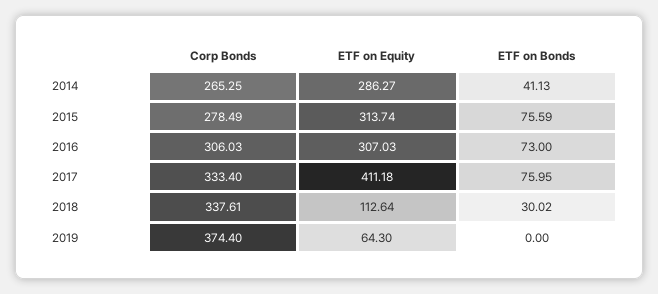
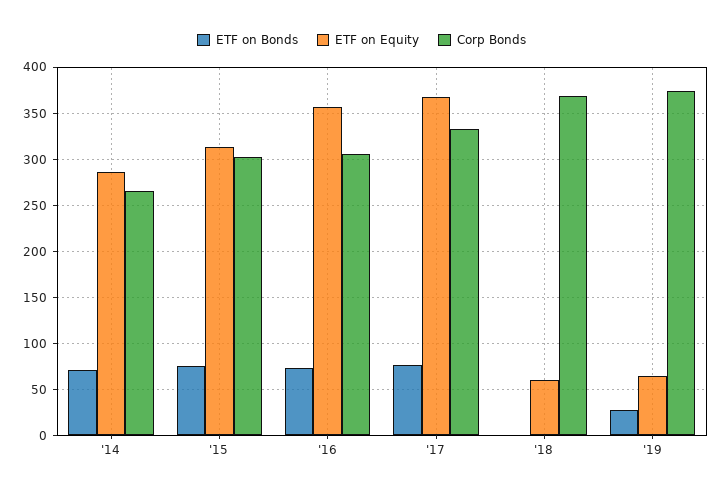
ETF on Bonds, 2014: 41.13 -> 70
Corp Bonds, 2015: 278.49 -> 300
ETF on Equity, 2016: 307.03 -> 360
ETF on Equity, 2017: 411.18 -> 370
Corp Bonds, 2018: 337.61 -> 370
ETF on Equity, 2018: 112.64 -> 60
ETF on Bonds, 2018: 30.02 -> 0
ETF on Bonds, 2019: 0 -> 30

